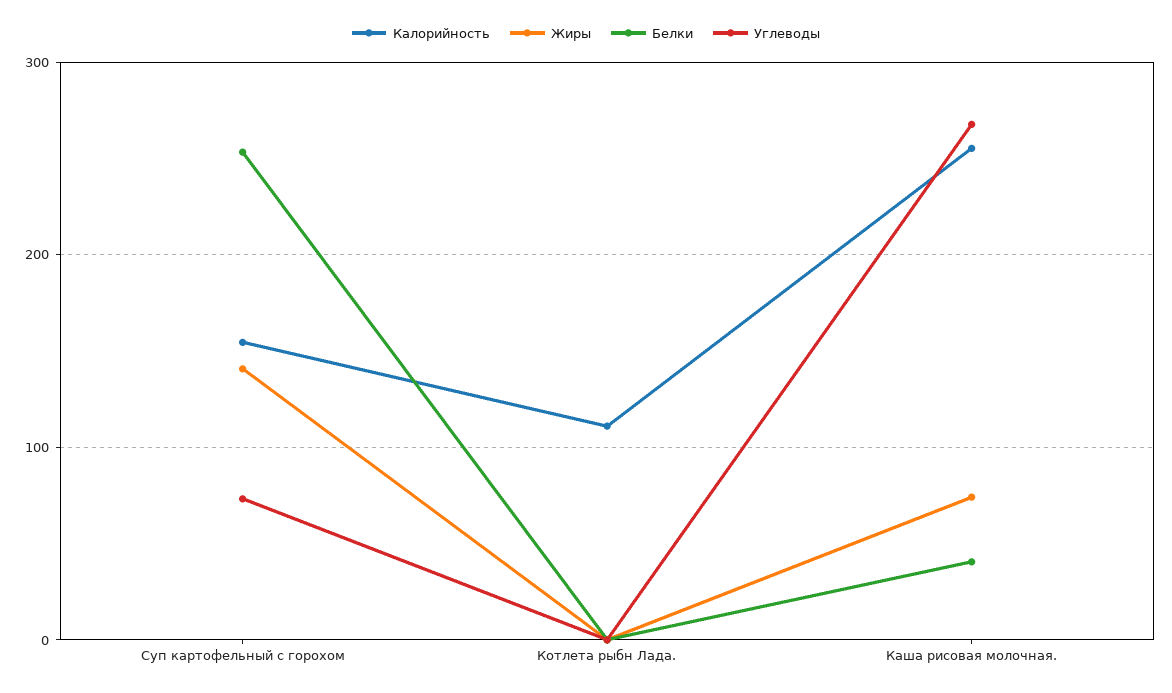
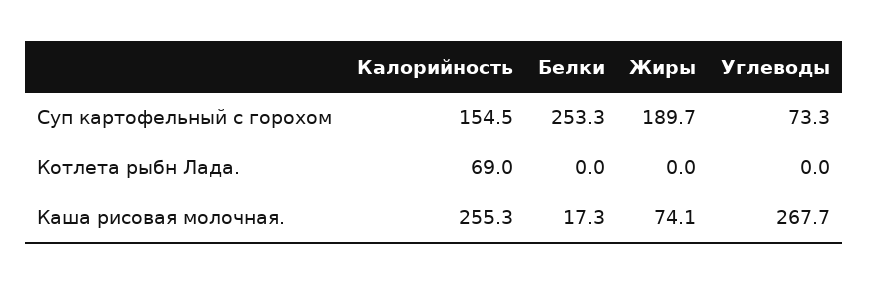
Жиры, Суп картофельный с горохом: 140 -> 189.7
Калорийность, Котлета рыбн Лада.: 110 -> 69
Белки, Каша рисовая молочная.: 40 -> 17.3

